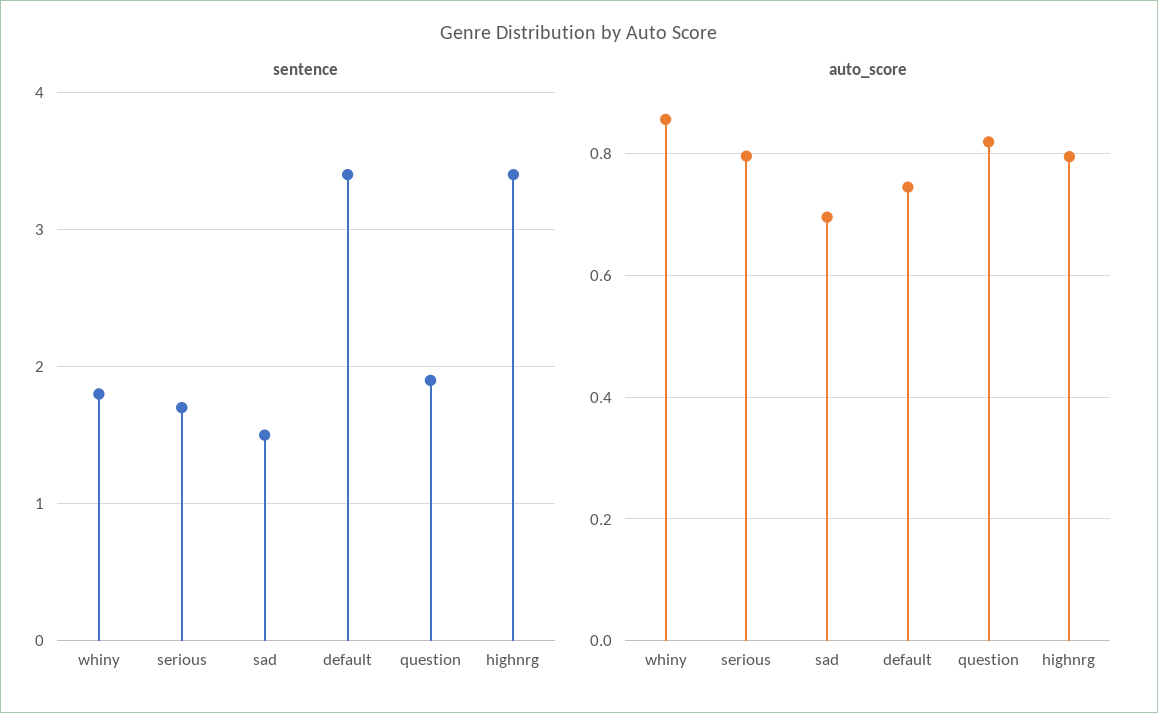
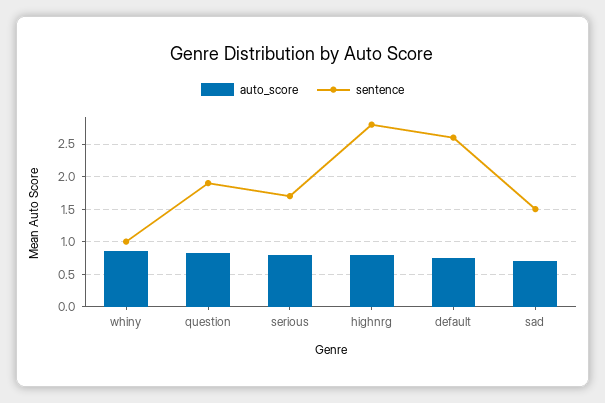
sentence, whiny: 1.8 -> 1
sentence, default: 3.4 -> 2.6
sentence, highnrg: 3.4 -> 2.8

